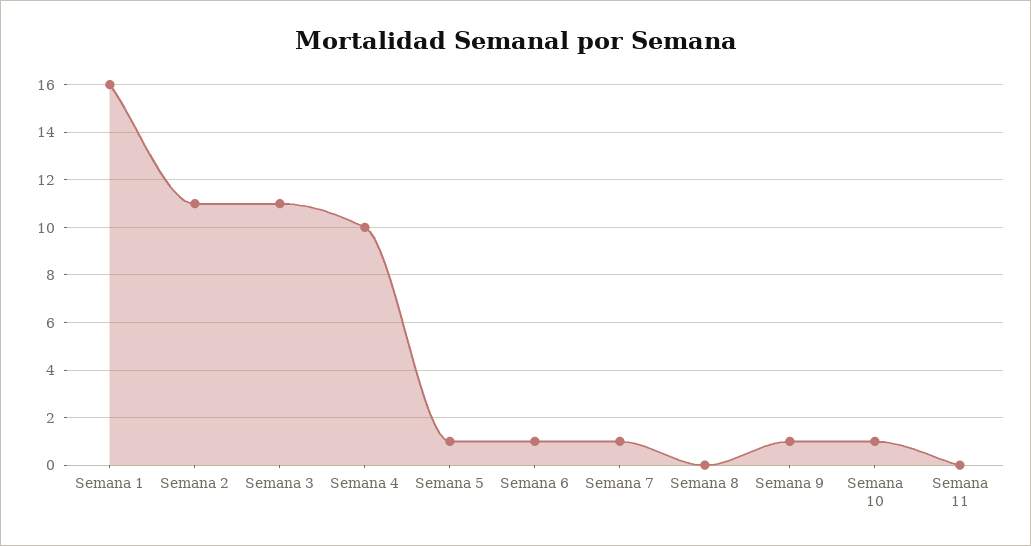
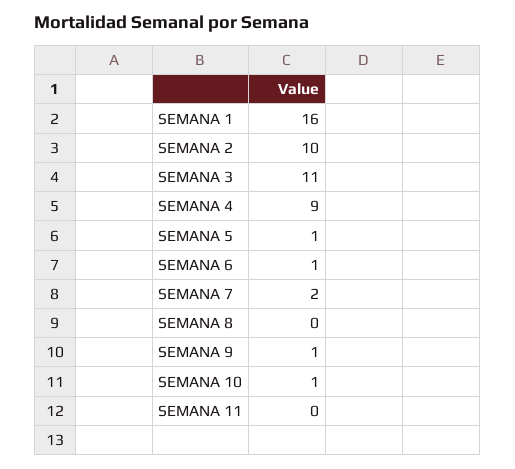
Semana 2: 11 -> 10
Semana 4: 10 -> 9
Semana 7: 1 -> 2

